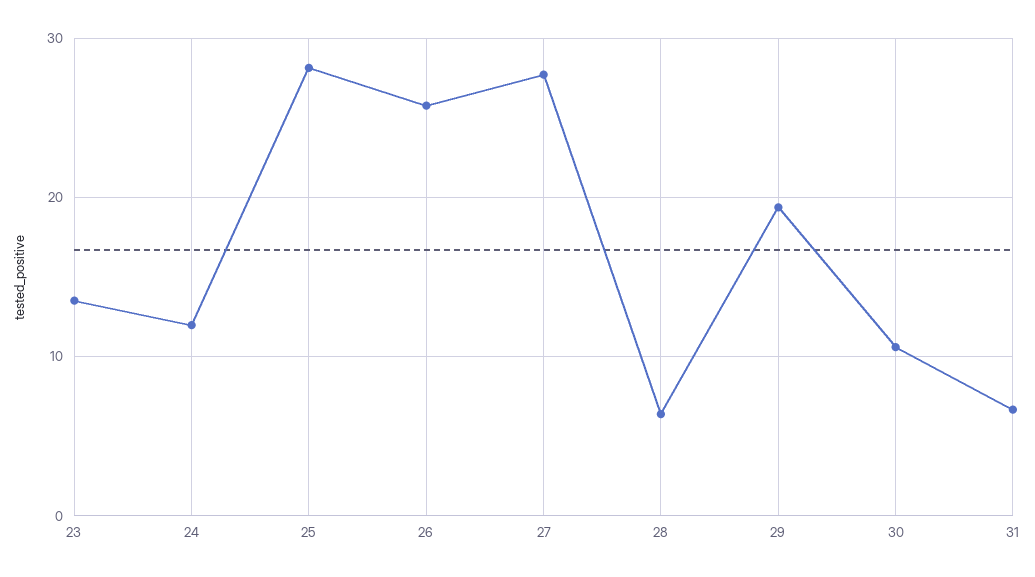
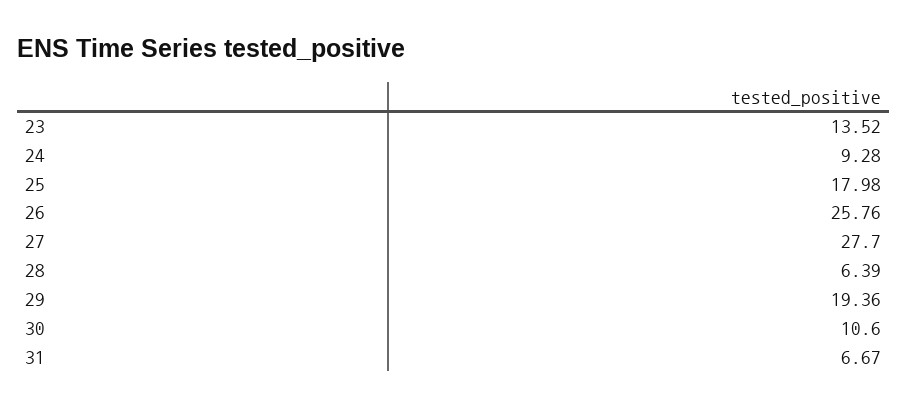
24: 12 -> 9.28
25: 28 -> 17.98

